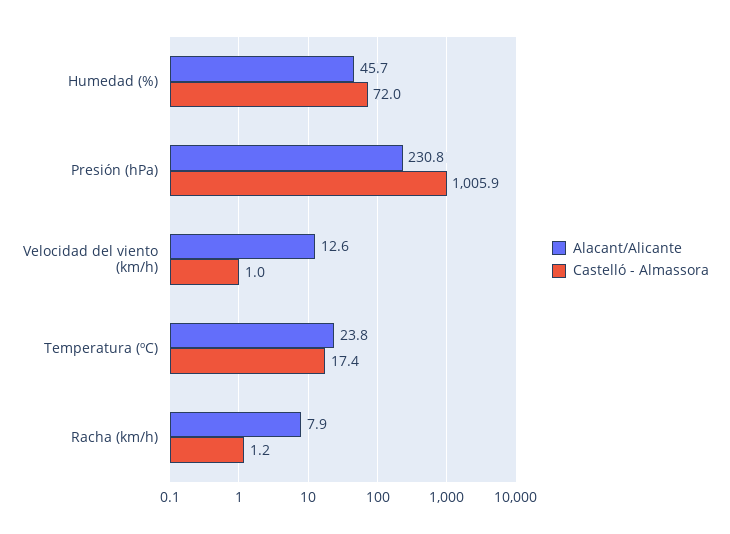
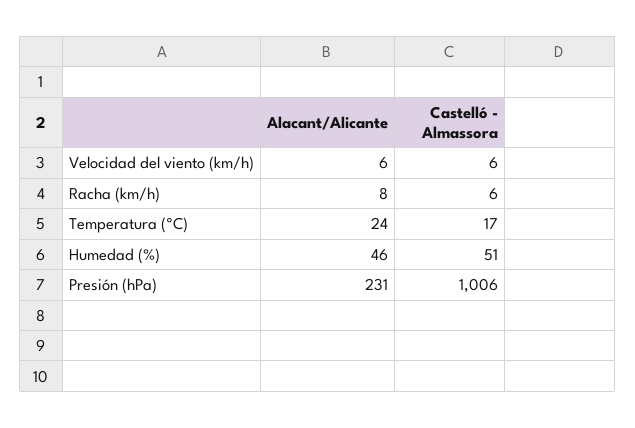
Castelló - Almassora, Humedad (%): 72 -> 51
Alacant/Alicante, Velocidad del viento (km/h): 12.6 -> 6
Castelló - Almassora, Velocidad del viento (km/h): 1 -> 6
Castelló - Almassora, Racha (km/h): 1.2 -> 6

